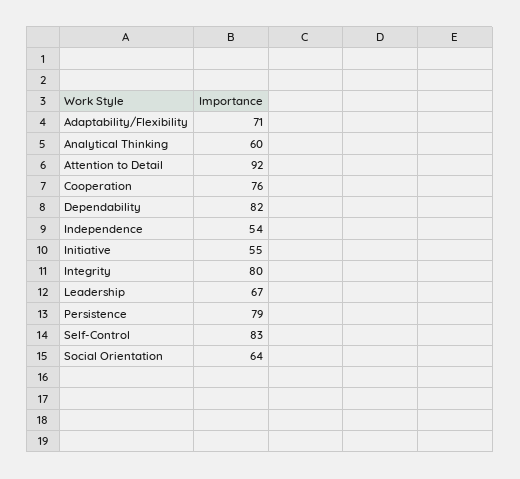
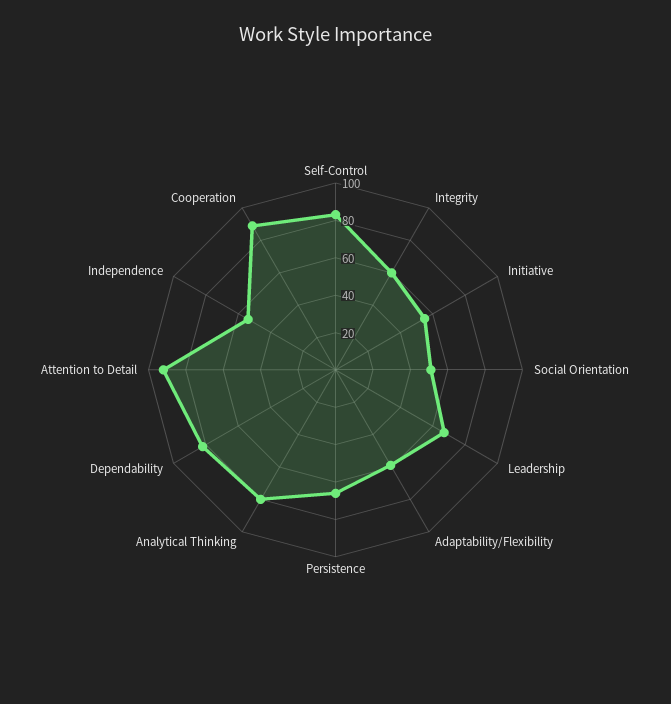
Adaptability/Flexibility: 71 -> 60
Analytical Thinking: 60 -> 80
Cooperation: 76 -> 90
Integrity: 80 -> 60
Persistence: 79 -> 65
Social Orientation: 64 -> 50

